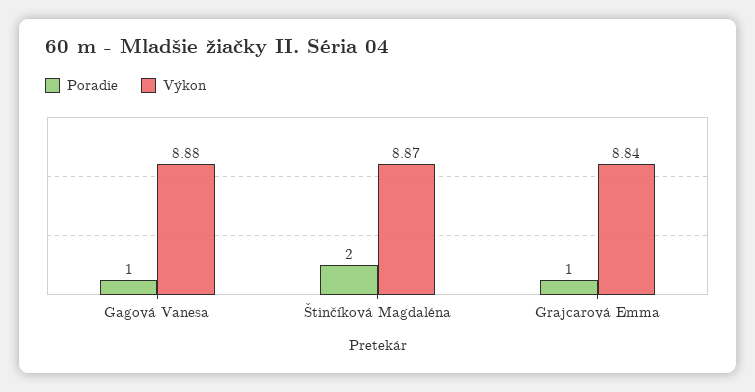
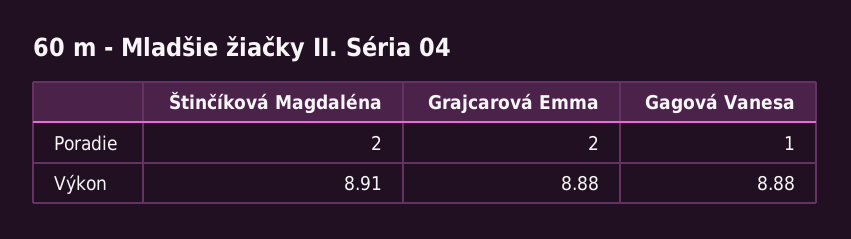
Výkon, Štinčíková Magdaléna: 8.87 -> 8.91
Poradie, Grajcarová Emma: 1 -> 2
Výkon, Grajcarová Emma: 8.84 -> 8.88

